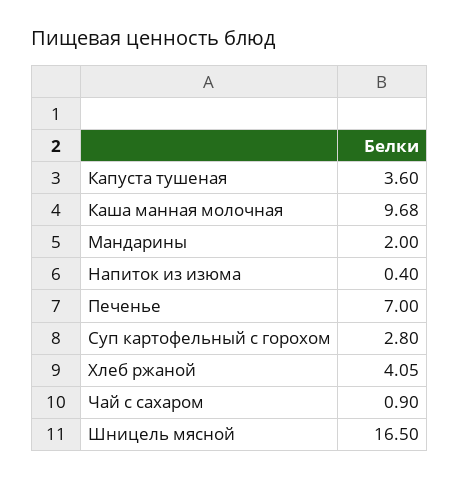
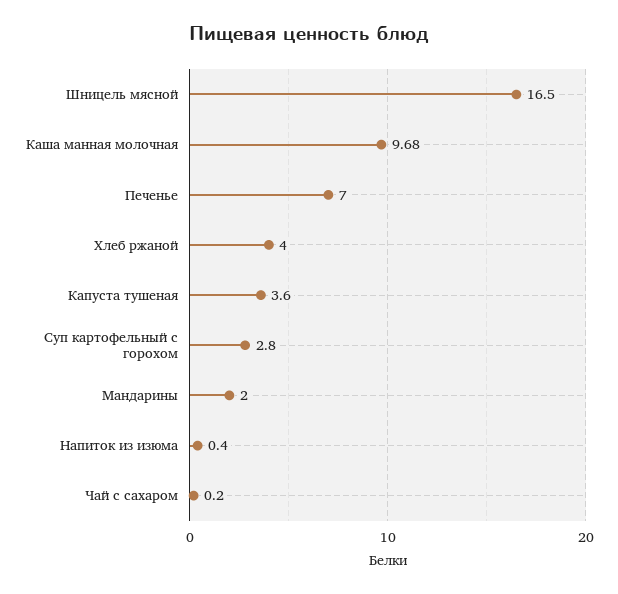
Хлеб ржаной: 4.05 -> 4
Чай с сахаром: 0.9 -> 0.2

